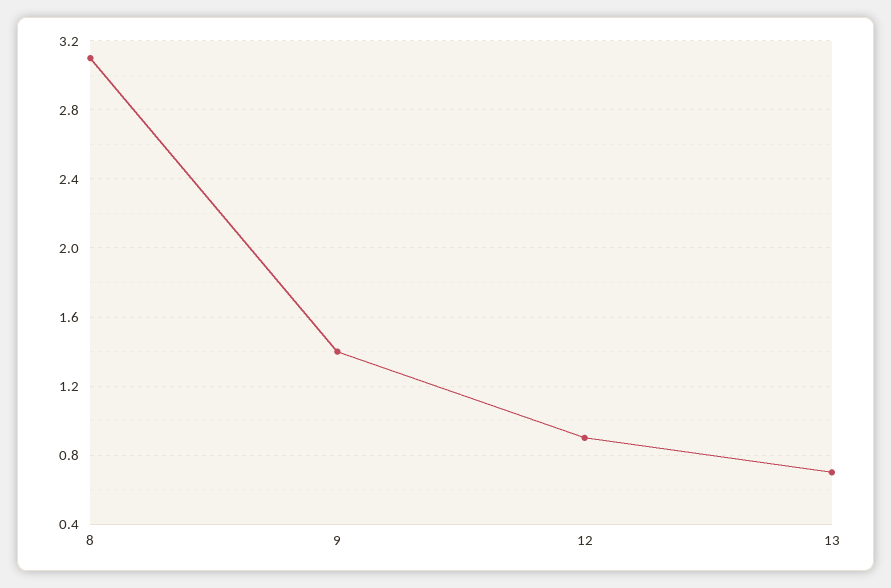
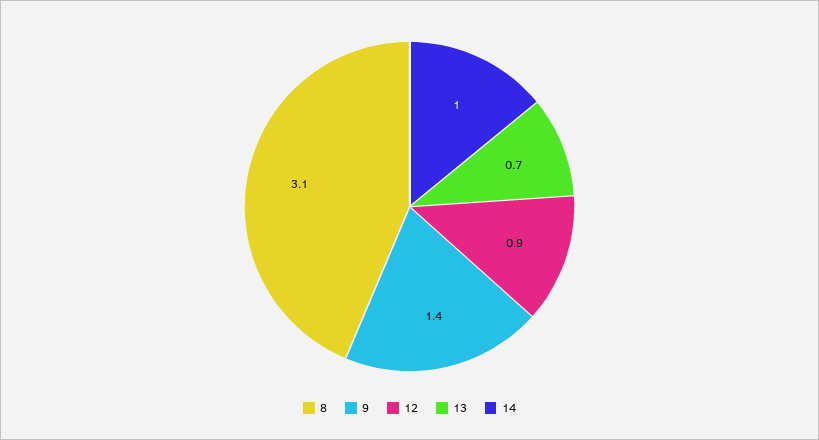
14: none -> 1

